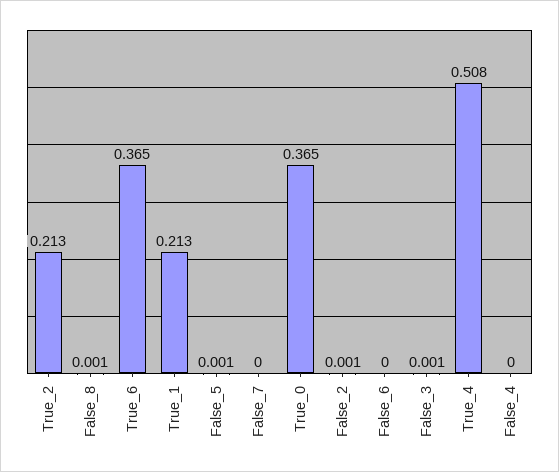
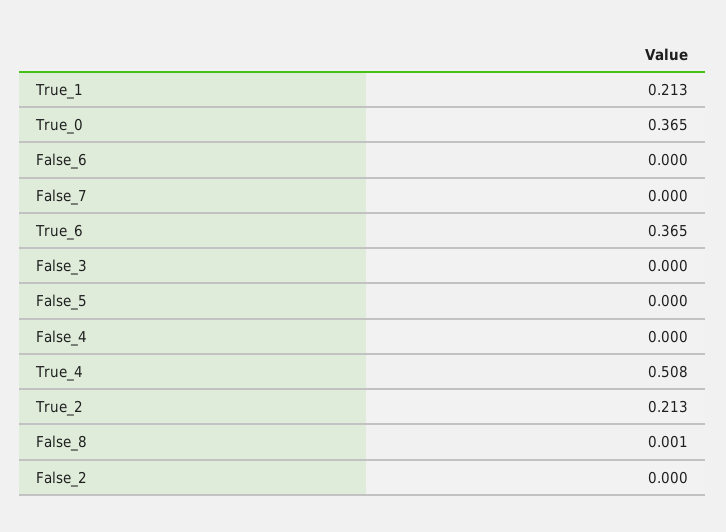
False_5: 0.001 -> 0
False_2: 0.001 -> 0
False_3: 0.001 -> 0

